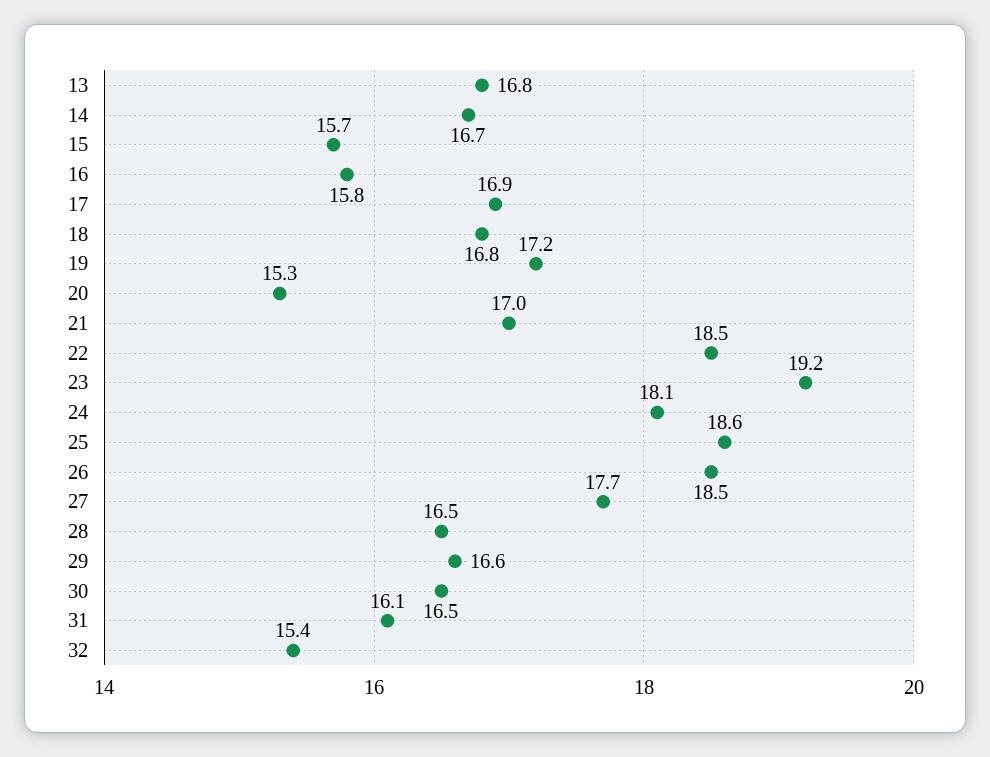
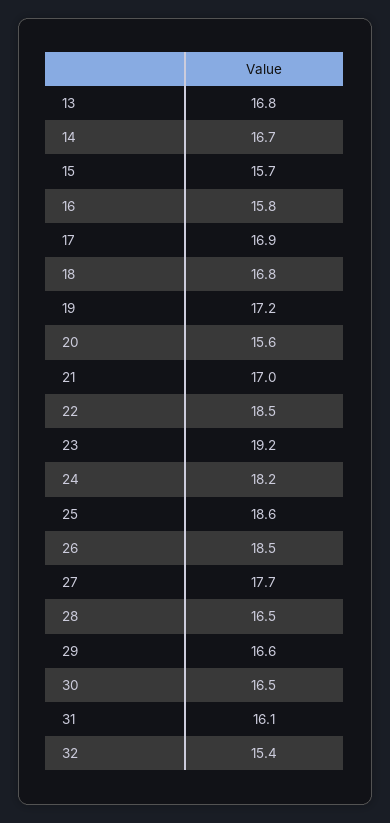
20: 15.3 -> 15.6
24: 18.1 -> 18.2

